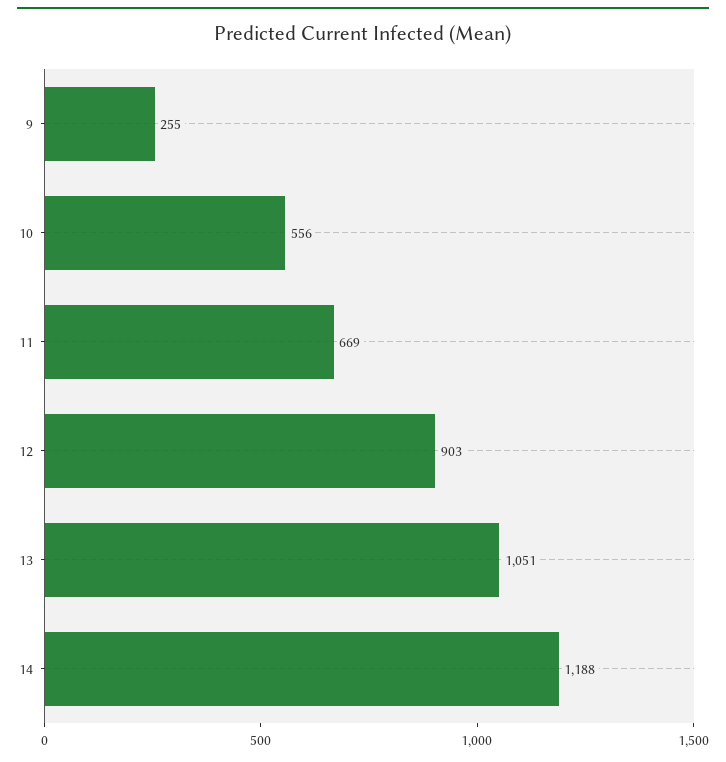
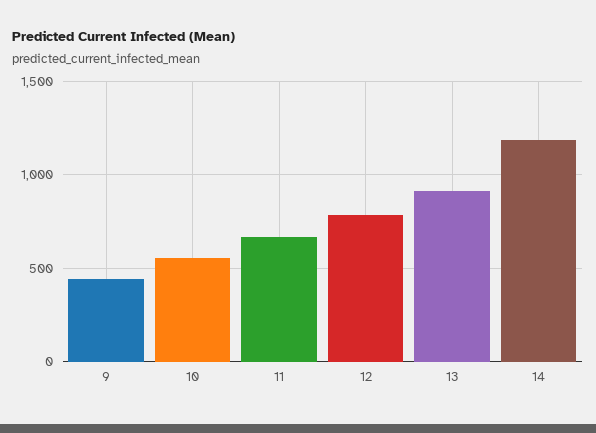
9: 255 -> 450
12: 903 -> 800
13: 1051 -> 900

